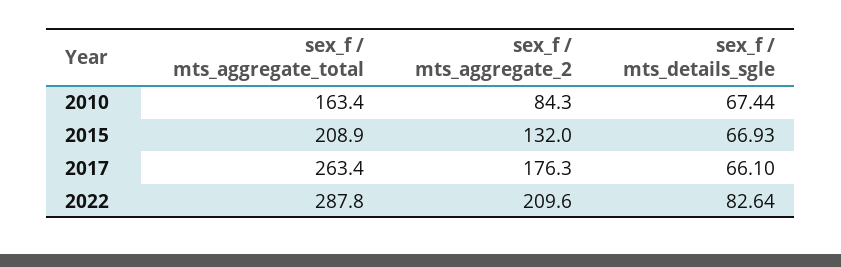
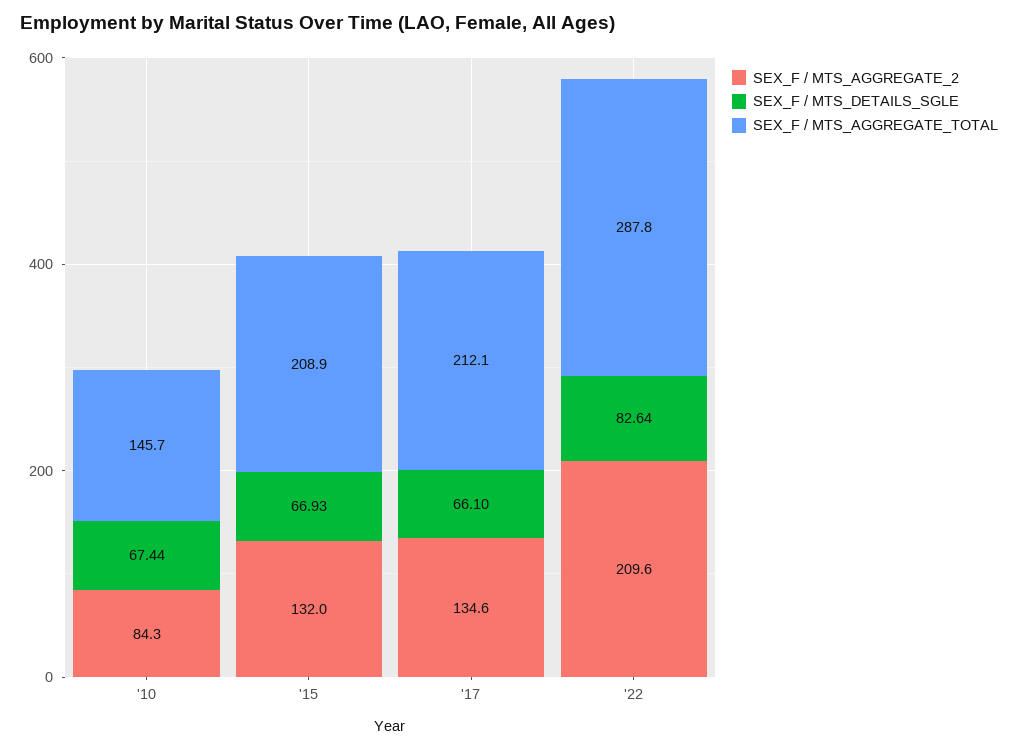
sex_f / mts_aggregate_total, 2010: 163.4 -> 145.7
sex_f / mts_aggregate_total, 2017: 263.4 -> 212.1
sex_f / mts_aggregate_2, 2017: 176.3 -> 134.6

